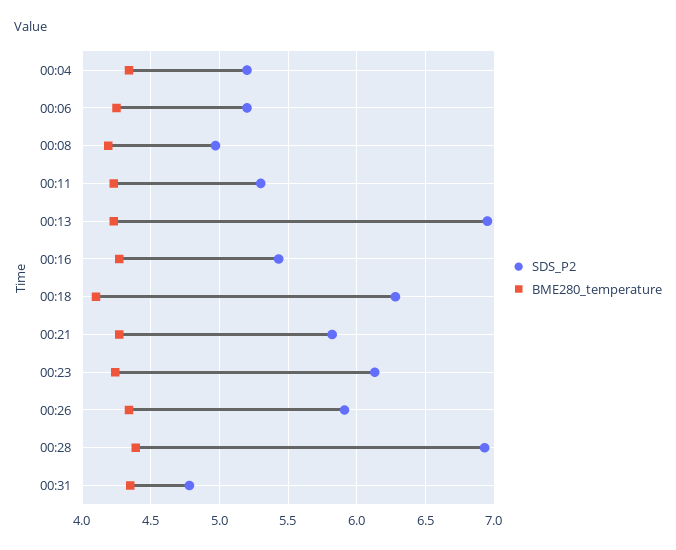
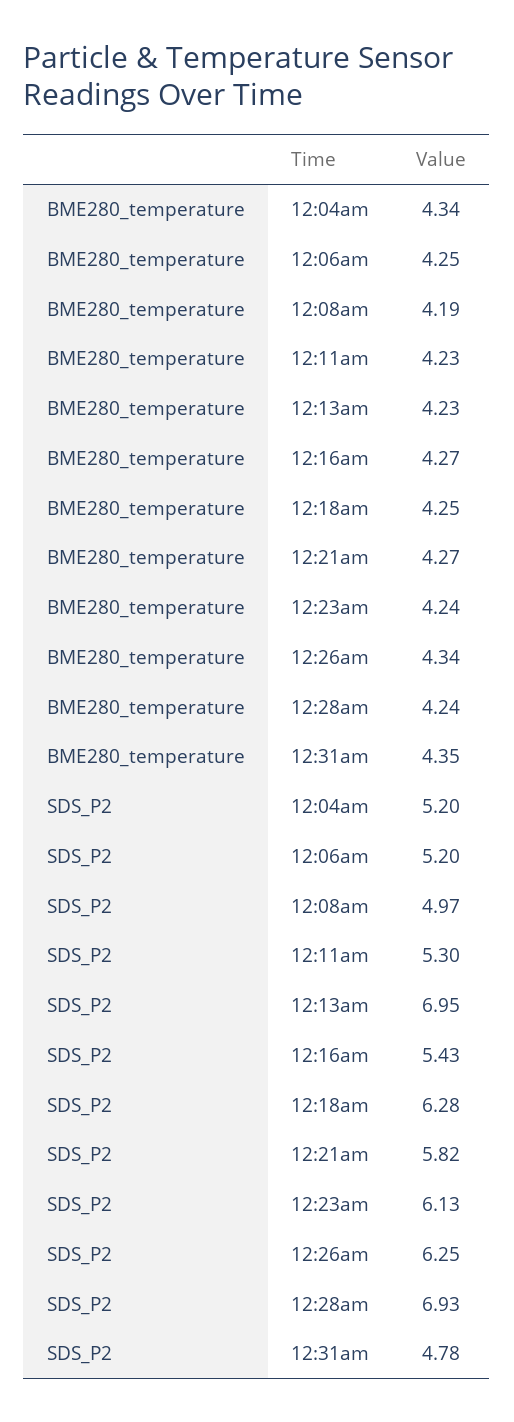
BME280_temperature, 00:18: 4.1 -> 4.25
SDS_P2, 00:26: 5.9 -> 6.25
BME280_temperature, 00:28: 4.4 -> 4.24

